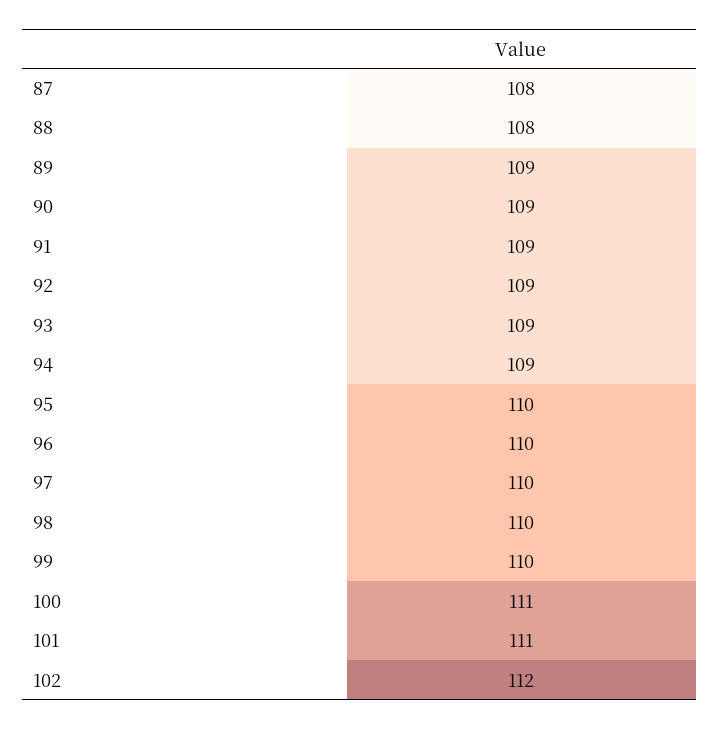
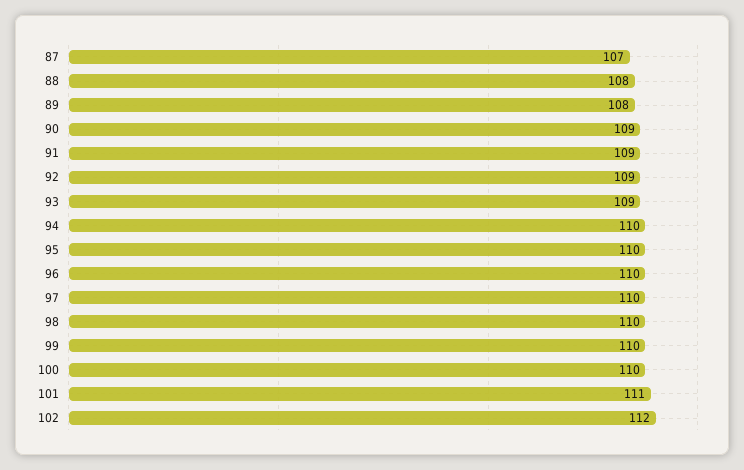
87: 108 -> 107
89: 109 -> 108
94: 109 -> 110
100: 111 -> 110

